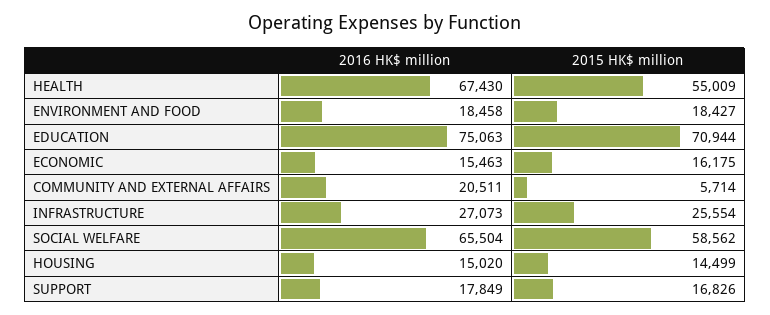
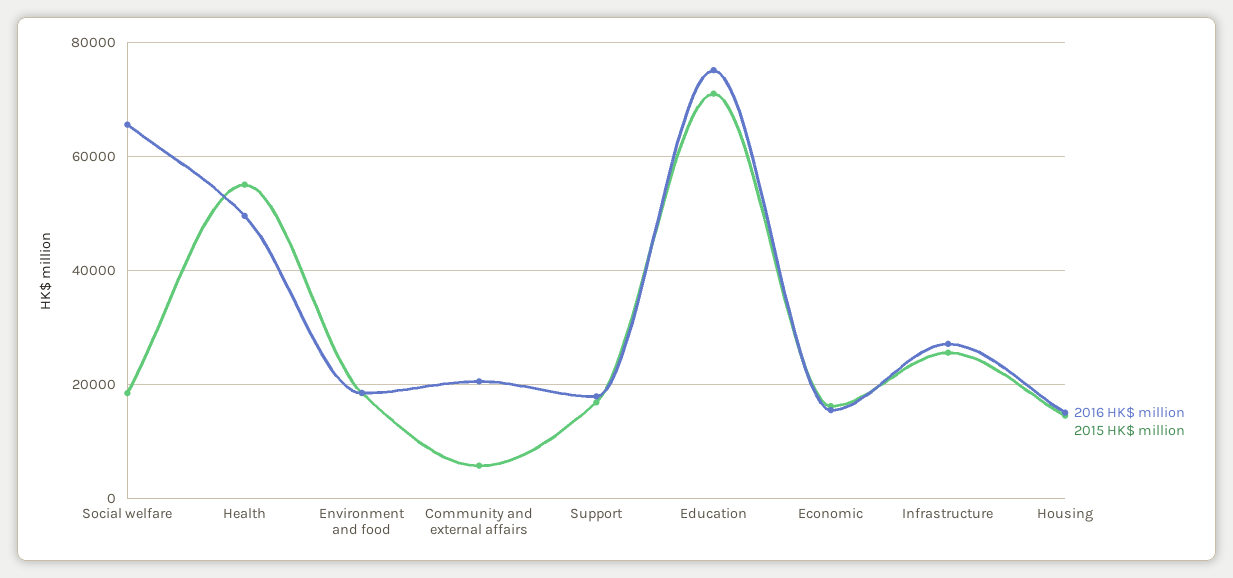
2016 HK$ million, HEALTH: 67430 -> 50000
2015 HK$ million, SOCIAL WELFARE: 58562 -> 18000

